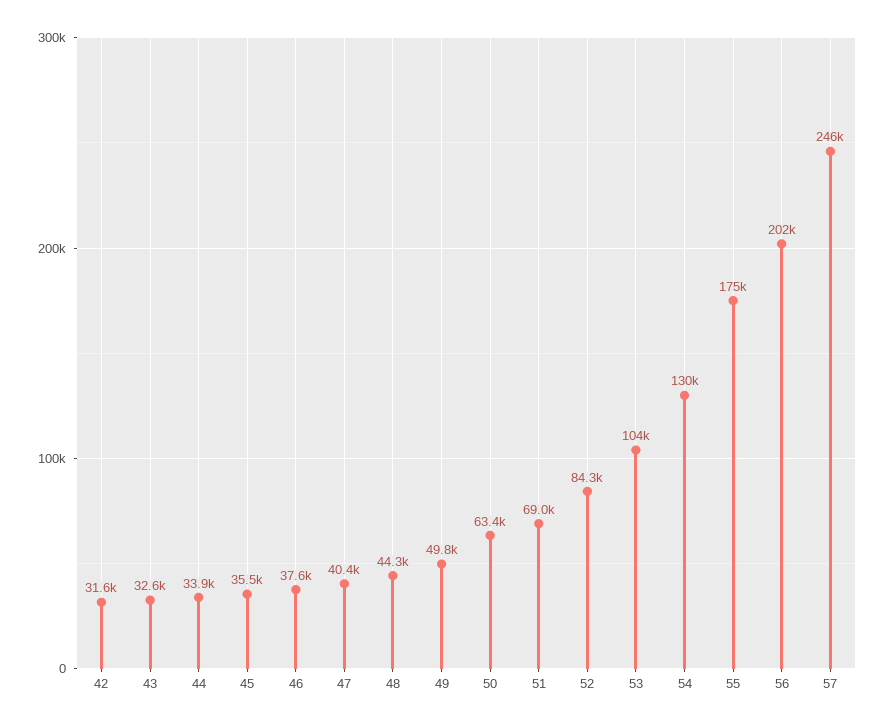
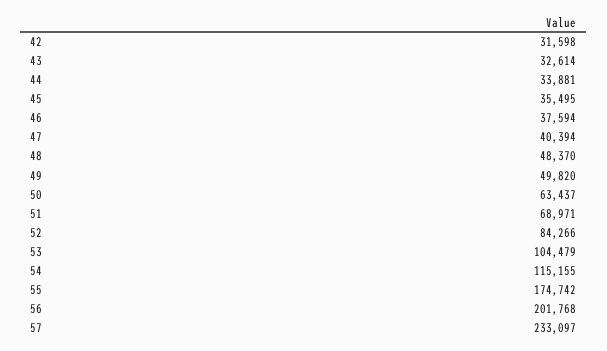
48: 44300 -> 48370
54: 130000 -> 115155
57: 246000 -> 233097

